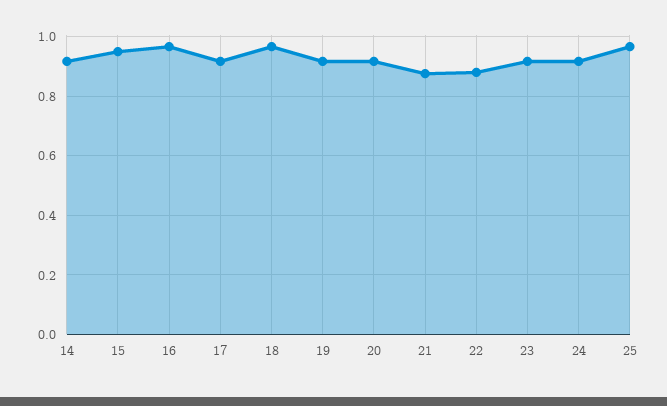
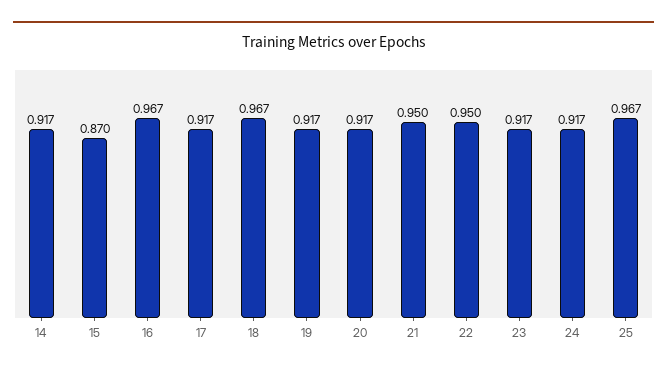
15: 0.95 -> 0.87
21: 0.875 -> 0.95
22: 0.875 -> 0.95

